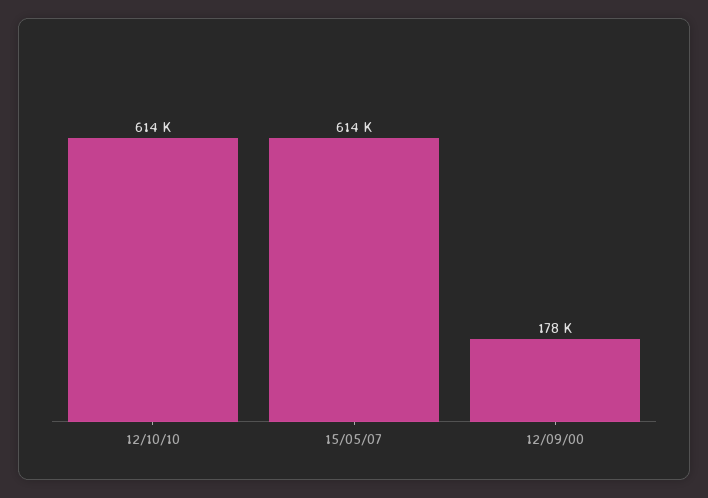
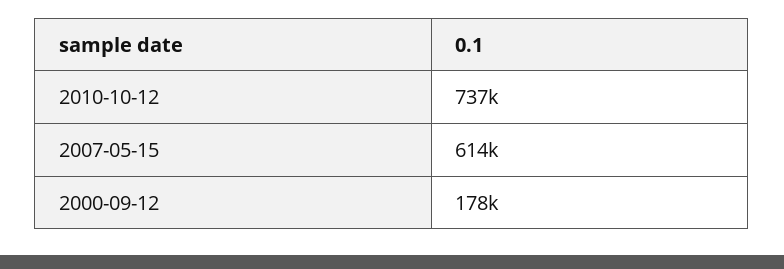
12/10/10: 614000 -> 737000

